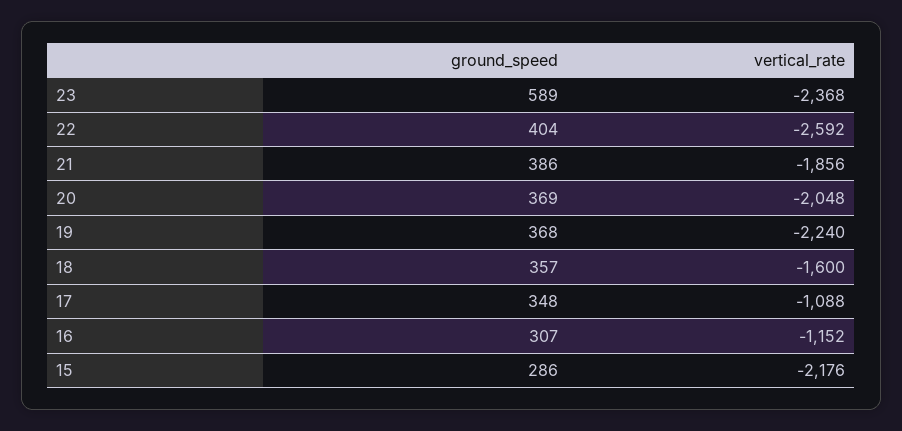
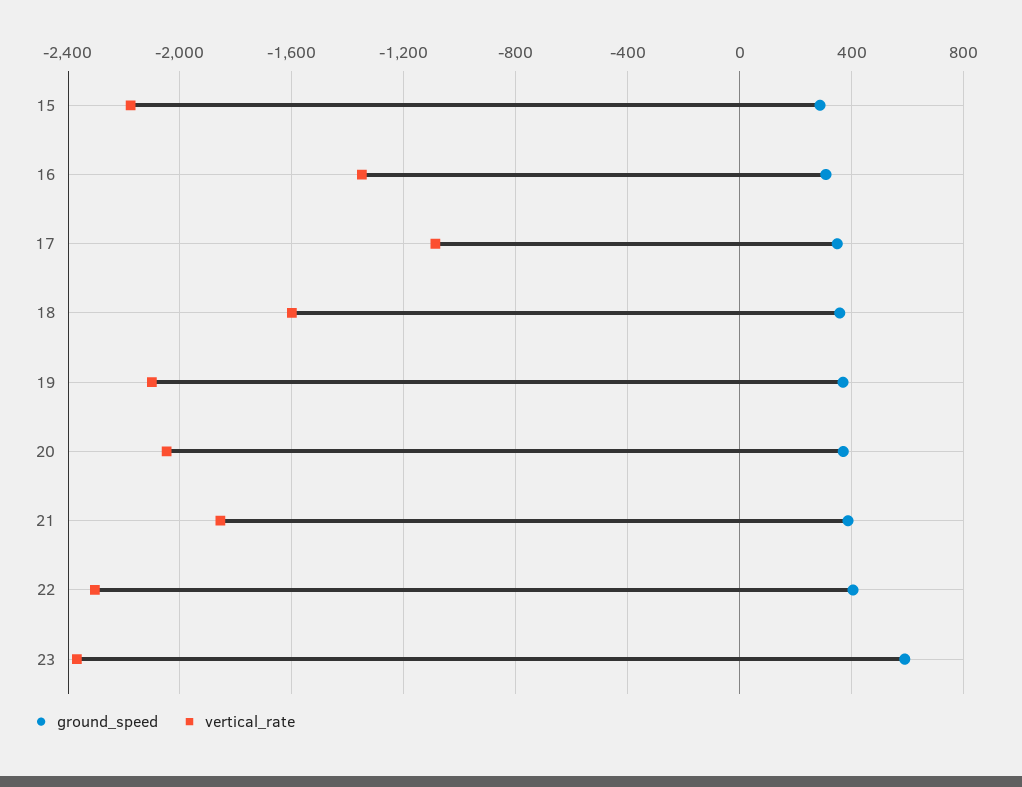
vertical_rate, 22: -2592 -> -2300
vertical_rate, 19: -2240 -> -2100
vertical_rate, 16: -1152 -> -1350

